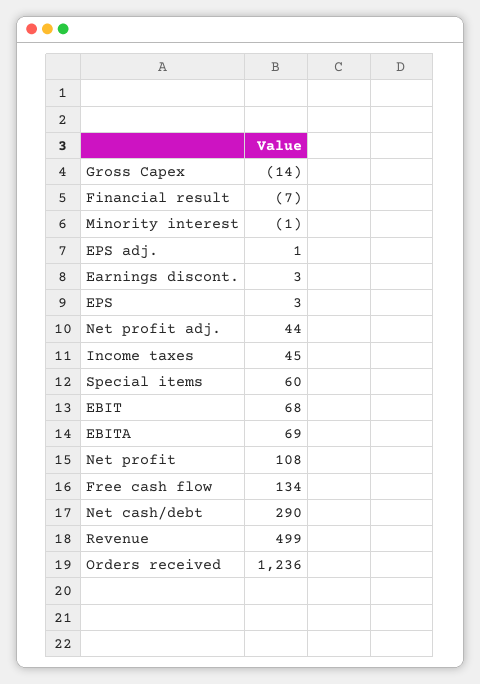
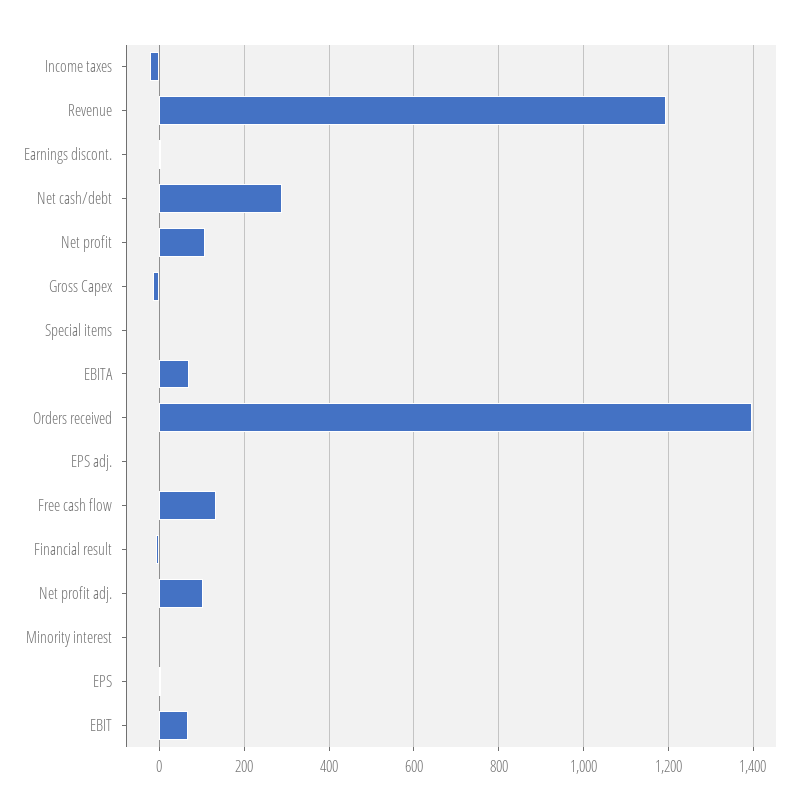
Net profit adj.: 44 -> 100
Income taxes: 45 -> -20
Special items: 60 -> 0
Revenue: 499 -> 1200
Orders received: 1236 -> 1400

